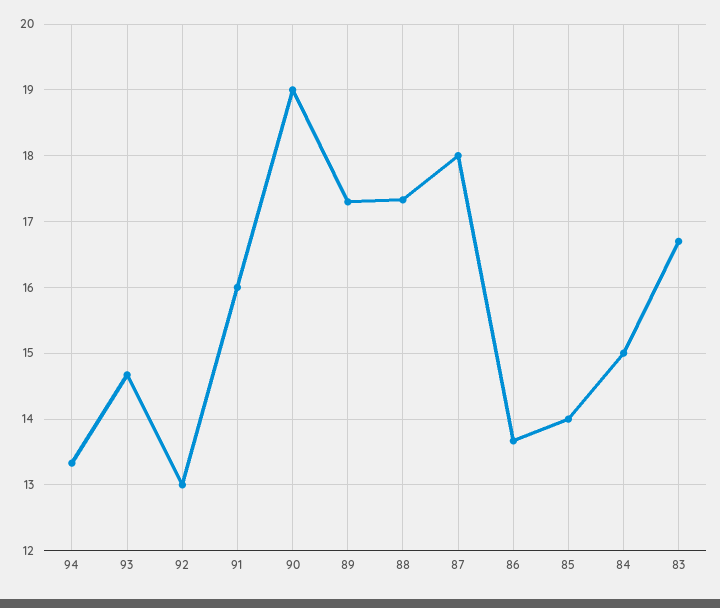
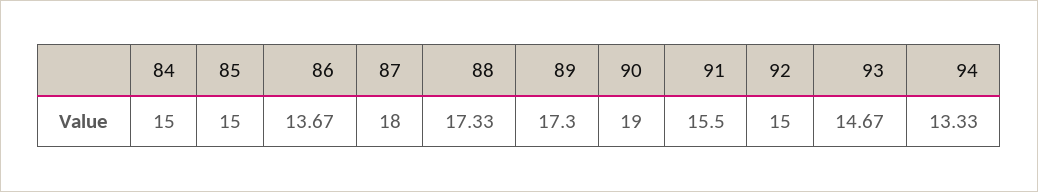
92: 13 -> 15
91: 16 -> 15.5
85: 14 -> 15
83: 16.7 -> none

